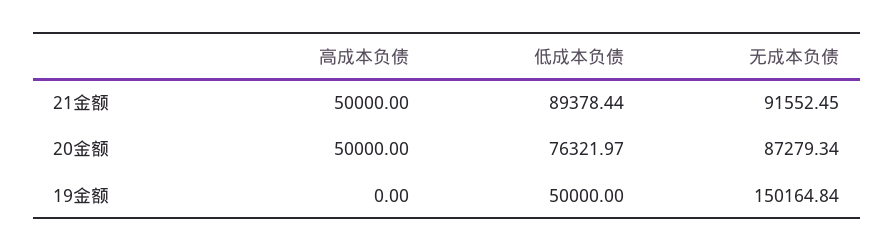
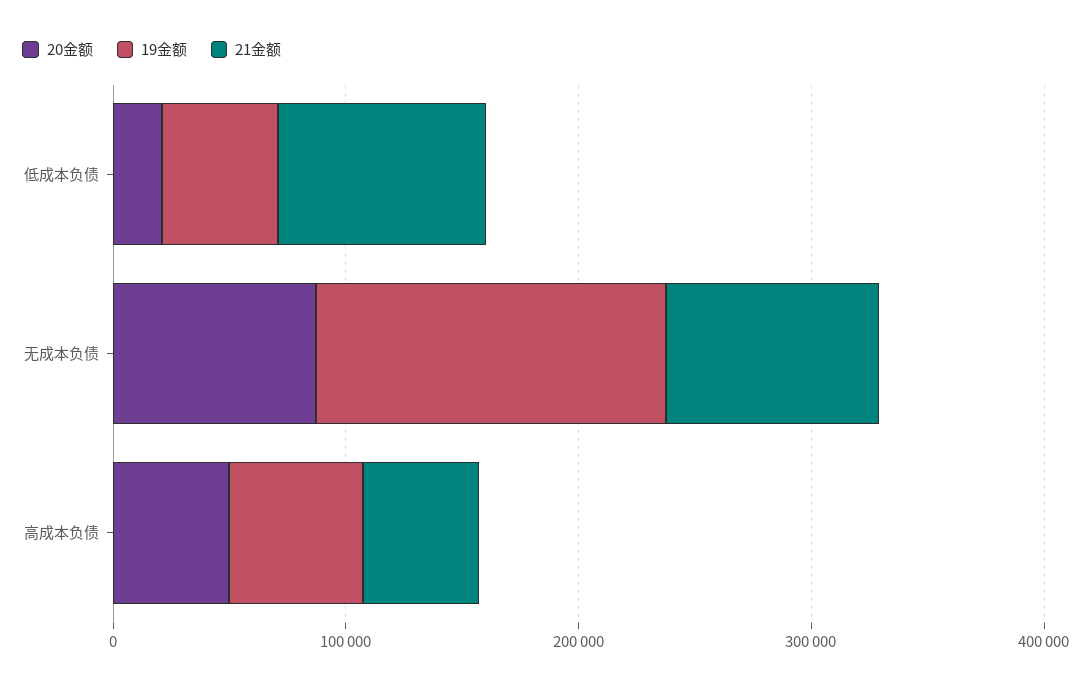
20金额, 低成本负债: 76321.97 -> 20000
19金额, 高成本负债: 0 -> 60000

